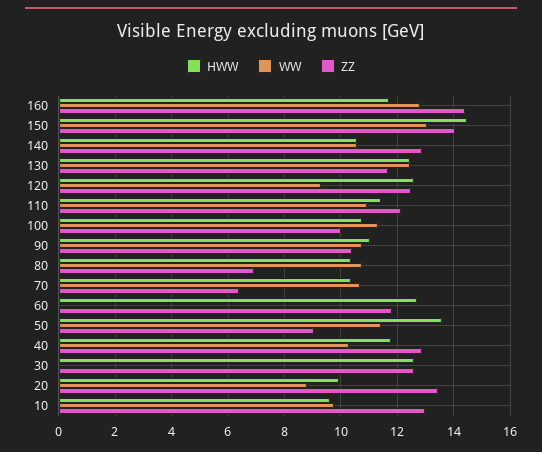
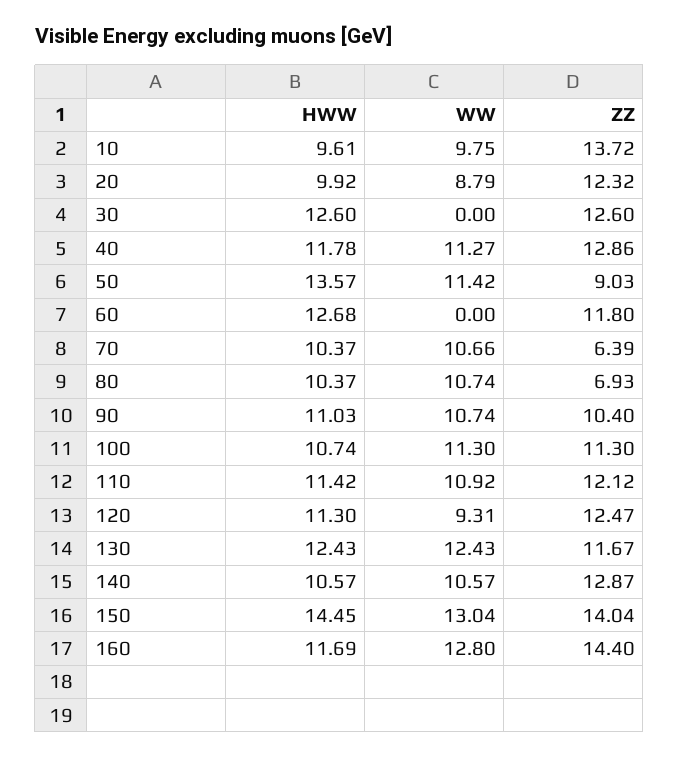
HWW, 120: 12.5 -> 11.3
ZZ, 100: 10 -> 11.3
WW, 40: 10.25 -> 11.27
ZZ, 20: 13.5 -> 12.32
ZZ, 10: 13 -> 13.72

